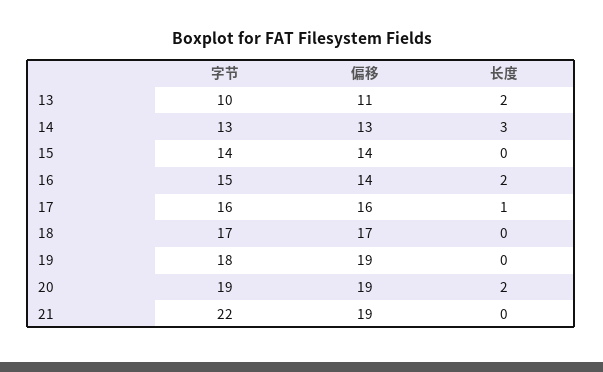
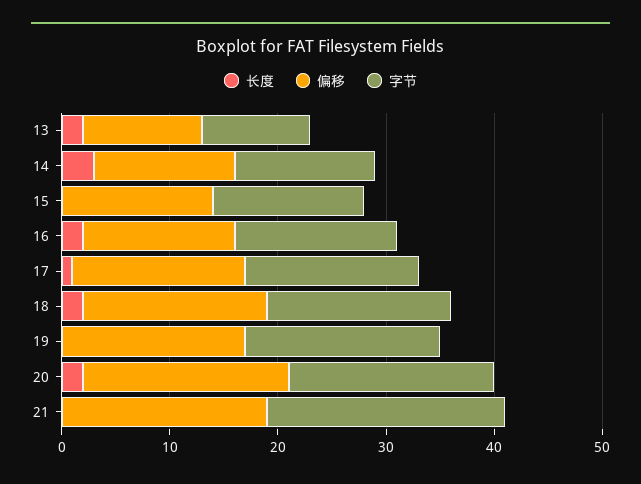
长度, 18: 0 -> 2
偏移, 19: 19 -> 17

